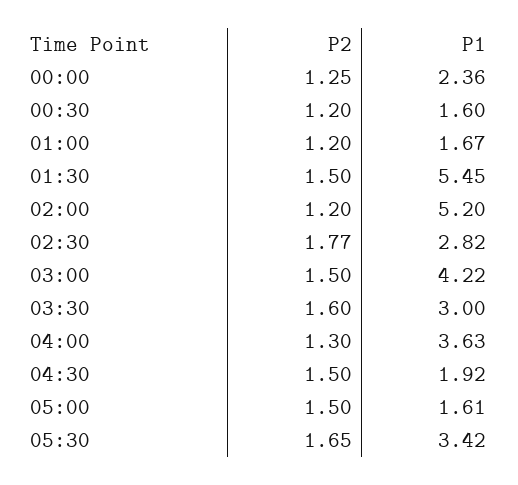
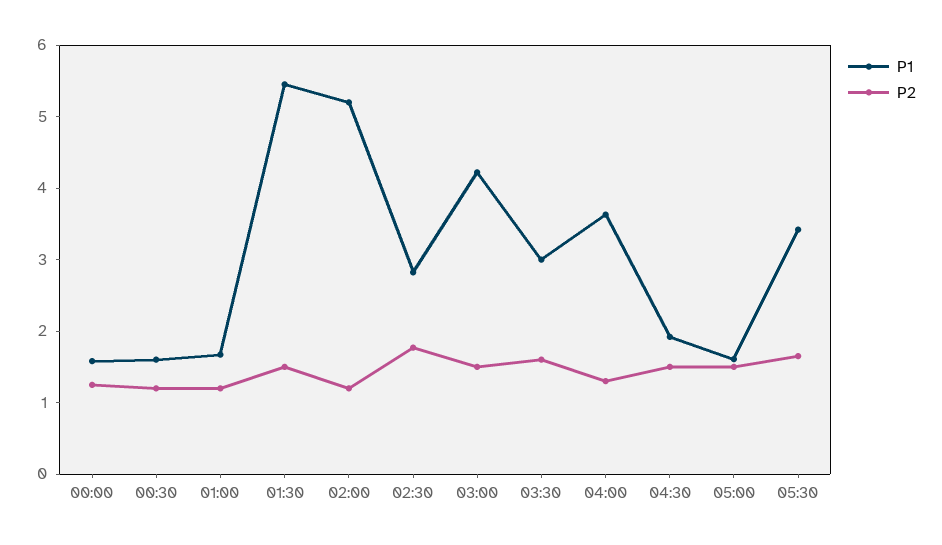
P1, 00:00: 2.36 -> 1.6

